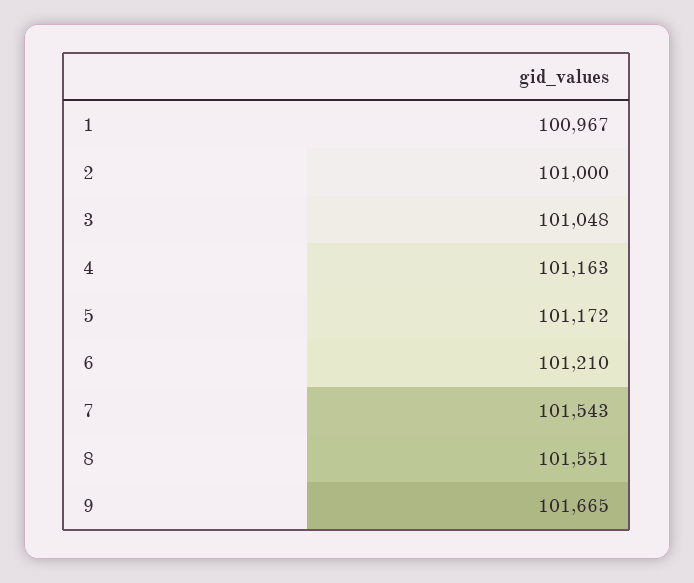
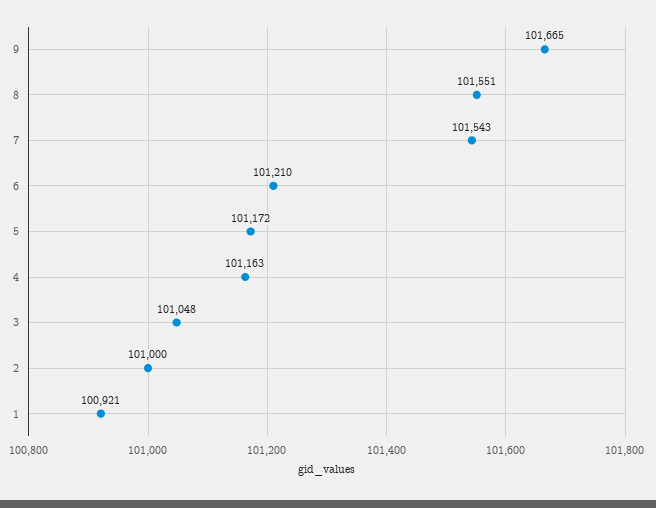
1: 100967 -> 100921

